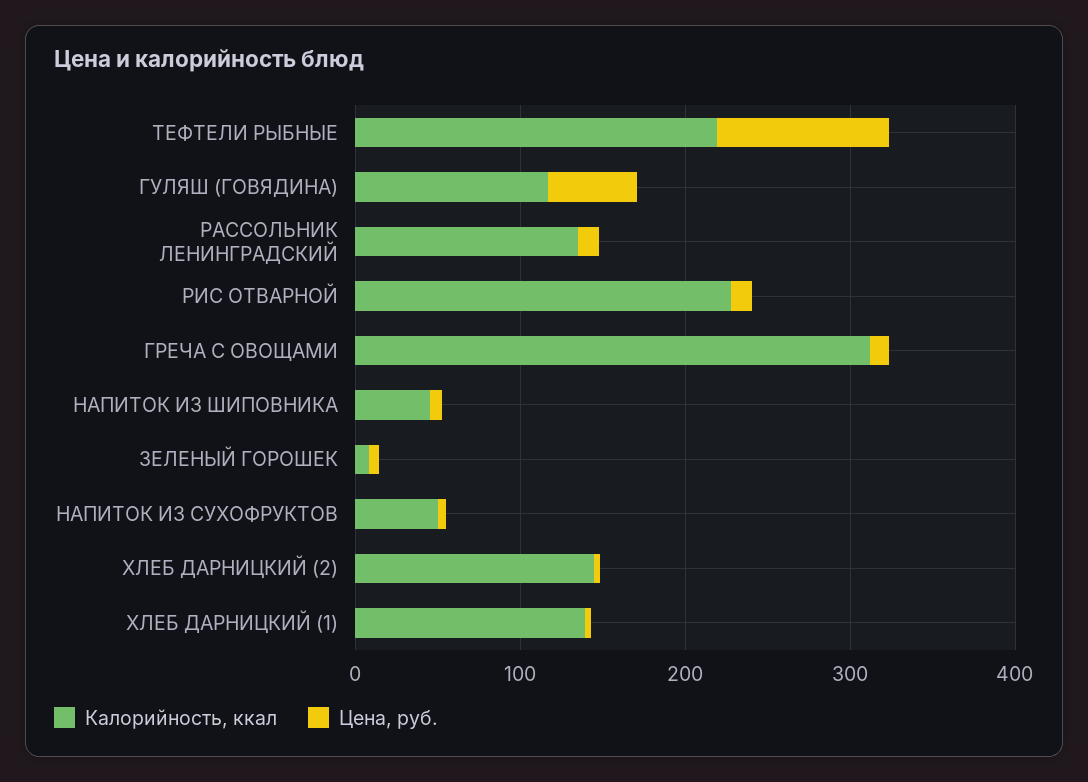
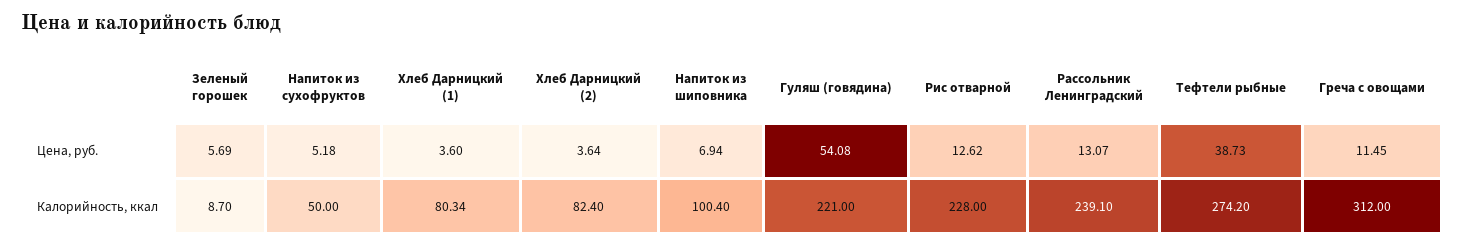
Калорийность, ккал, ТЕФТЕЛИ РЫБНЫЕ: 220 -> 274.2
Цена, руб., ТЕФТЕЛИ РЫБНЫЕ: 100 -> 38.73
Калорийность, ккал, ГУЛЯШ (ГОВЯДИНА): 120 -> 221
Калорийность, ккал, РАССОЛЬНИК ЛЕНИНГРАДСКИЙ: 140 -> 239.1
Калорийность, ккал, НАПИТОК ИЗ ШИПОВНИКА: 40 -> 100.4
Калорийность, ккал, ХЛЕБ ДАРНИЦКИЙ (2): 140 -> 82.4
Калорийность, ккал, ХЛЕБ ДАРНИЦКИЙ (1): 140 -> 80.34

